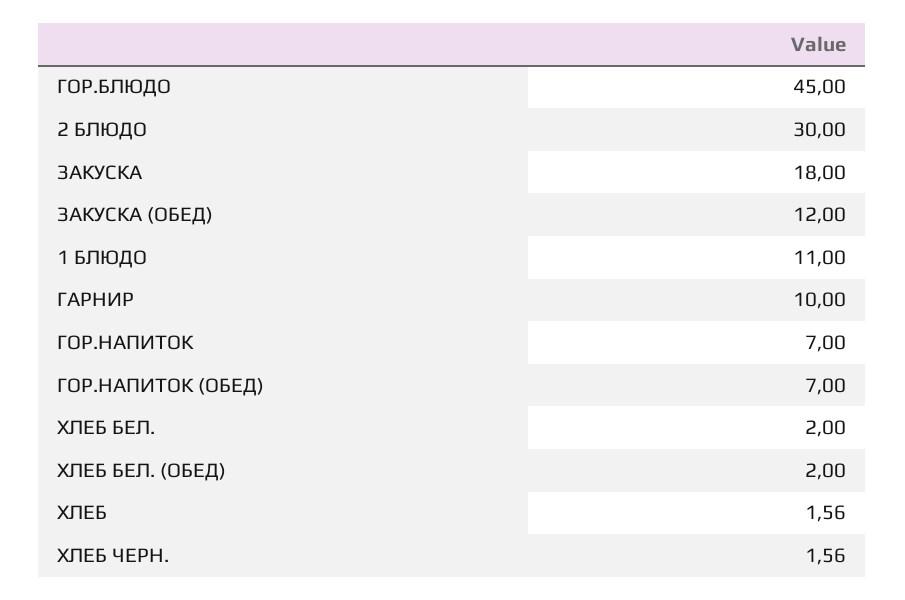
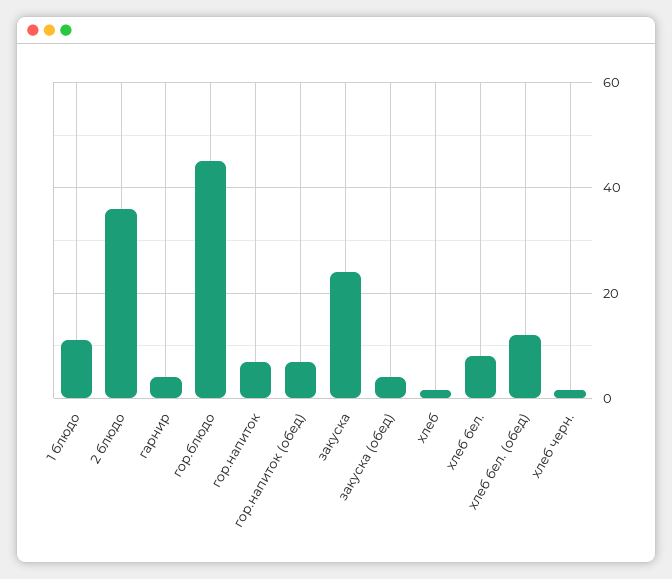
2 БЛЮДО: 30 -> 36
ЗАКУСКА: 18 -> 24
ЗАКУСКА (ОБЕД): 12 -> 4
ГАРНИР: 10 -> 4
ХЛЕБ БЕЛ.: 2 -> 8
ХЛЕБ БЕЛ. (ОБЕД): 2 -> 12

